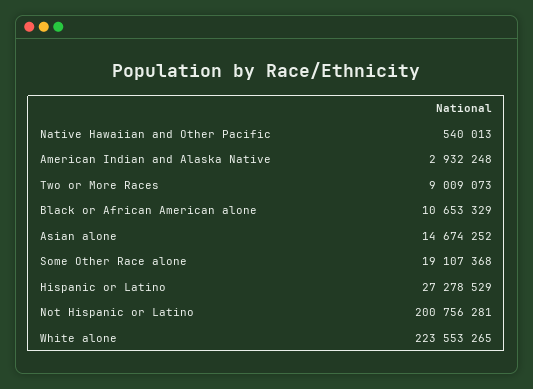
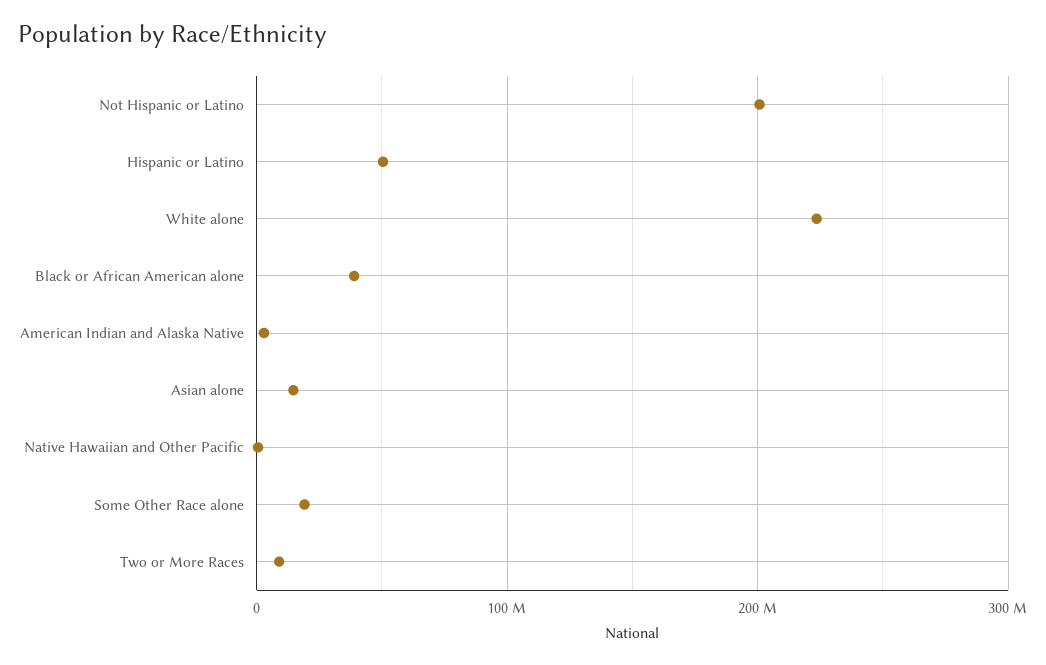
Black or African American alone: 10653329 -> 40000000
Hispanic or Latino: 27278529 -> 50000000

